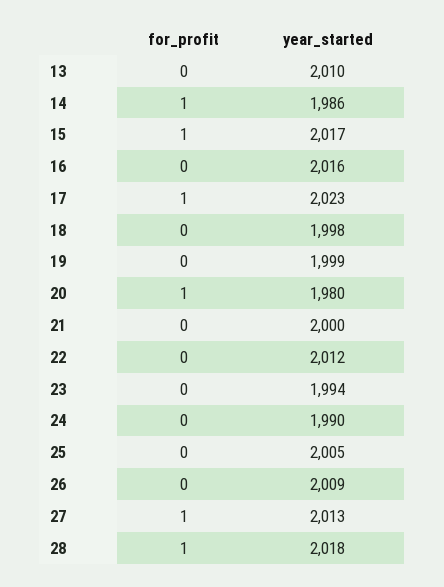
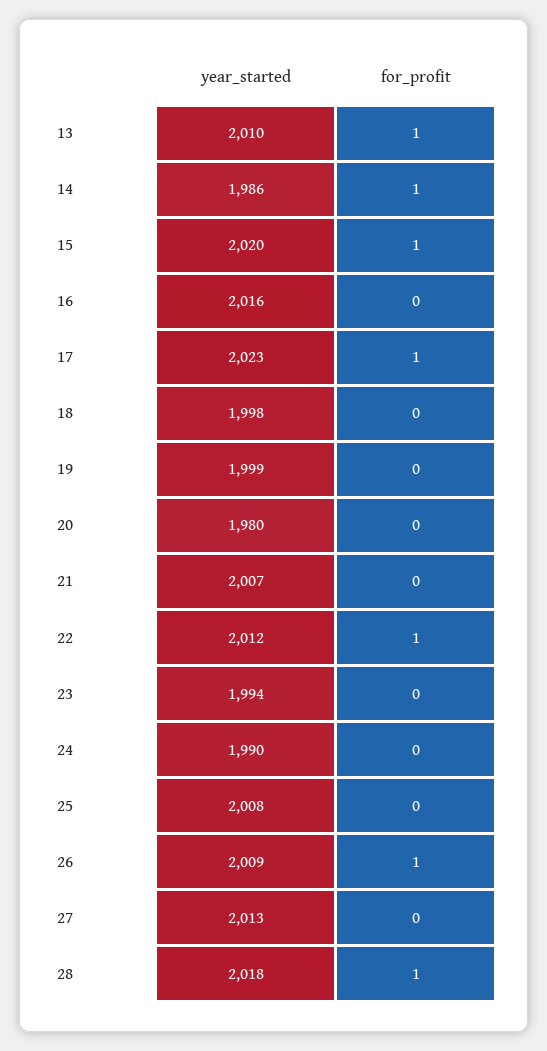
for_profit, 13: 0 -> 1
year_started, 15: 2017 -> 2020
for_profit, 20: 1 -> 0
year_started, 21: 2000 -> 2007
for_profit, 22: 0 -> 1
year_started, 25: 2005 -> 2008
for_profit, 26: 0 -> 1
for_profit, 27: 1 -> 0

